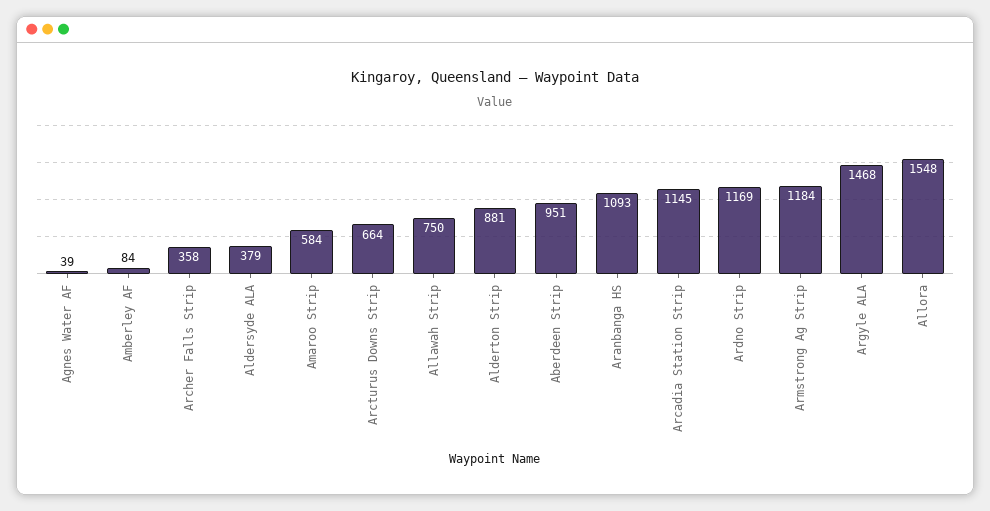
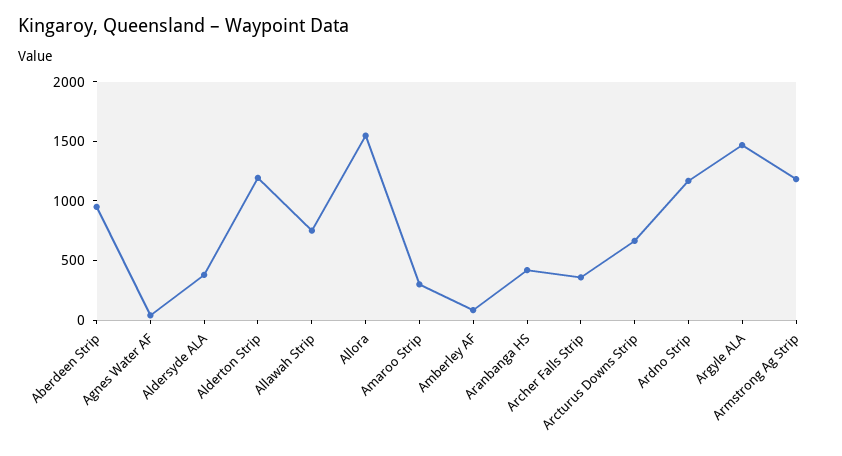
Amaroo Strip: 584 -> 300
Alderton Strip: 881 -> 1200
Aranbanga HS: 1093 -> 400
Arcadia Station Strip: 1145 -> none

